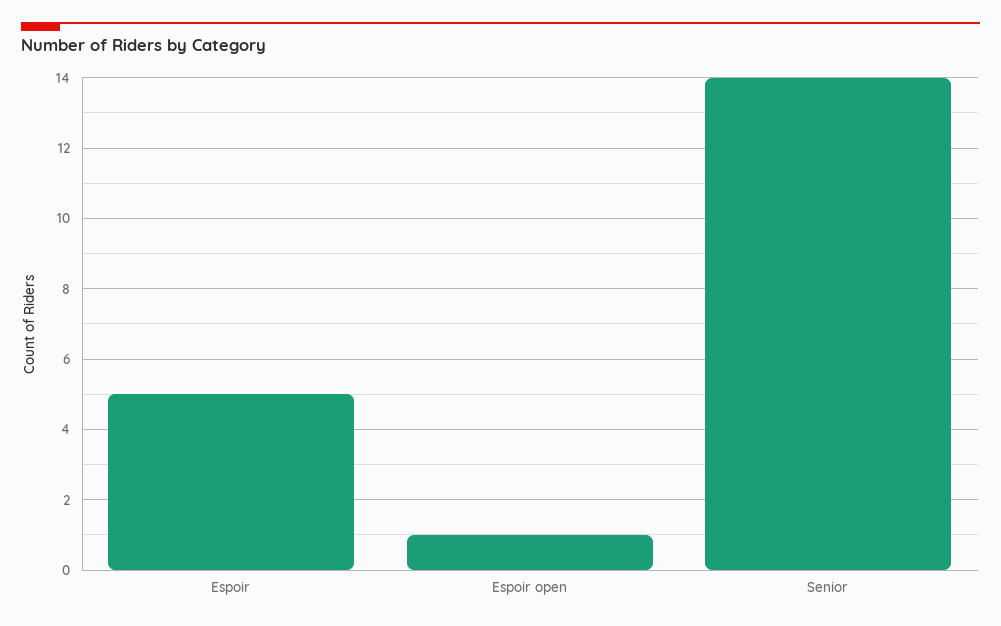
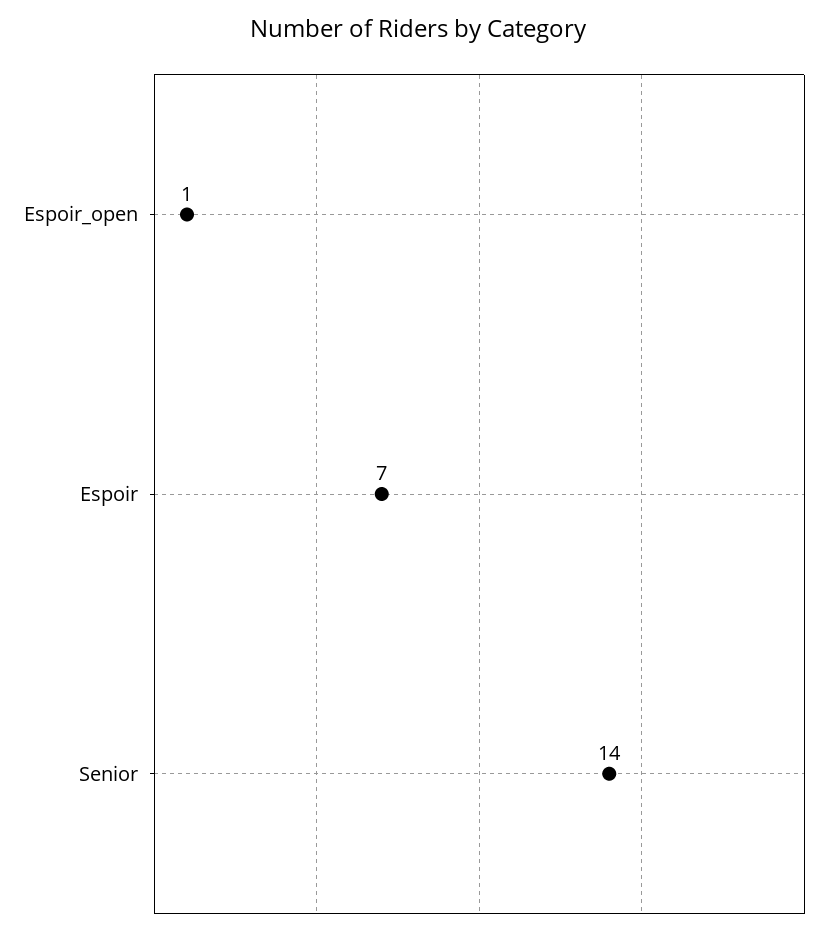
Espoir: 5 -> 7

